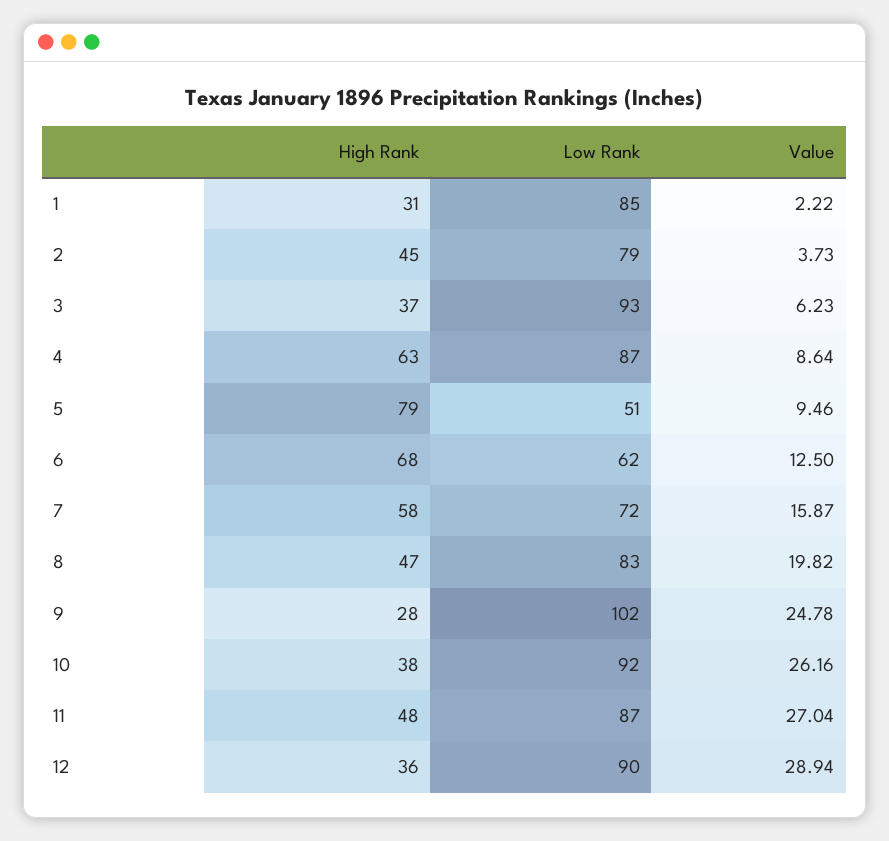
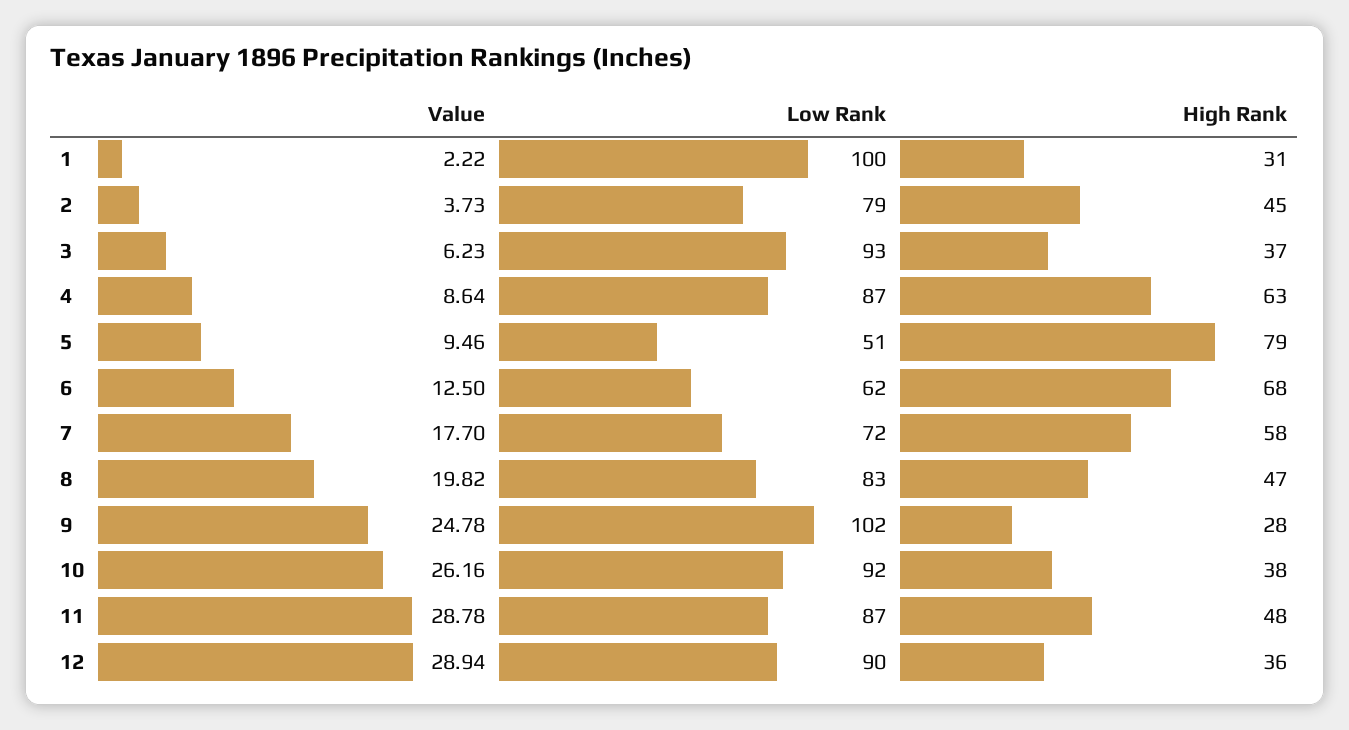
Low Rank, 1: 85 -> 100
Value, 7: 15.87 -> 17.7
Value, 11: 27.04 -> 28.78

